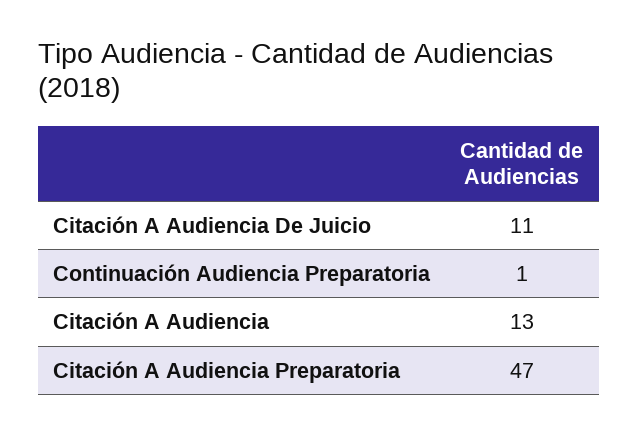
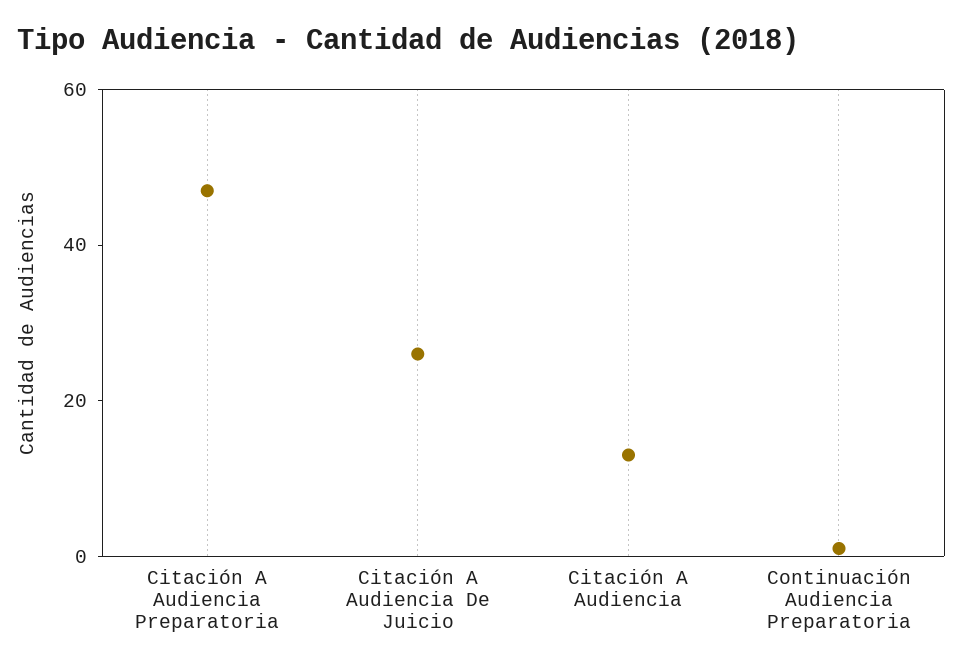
Citación A Audiencia De Juicio: 11 -> 25

